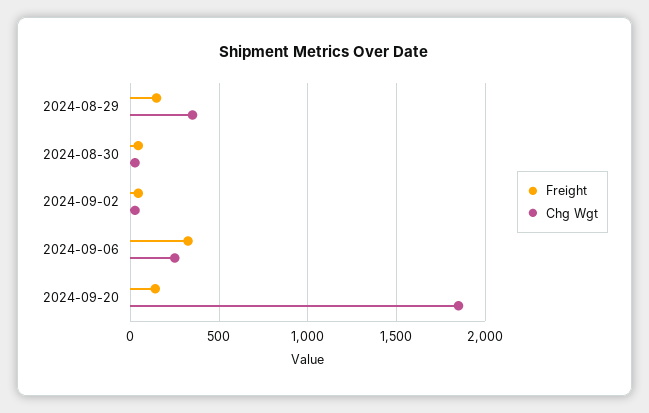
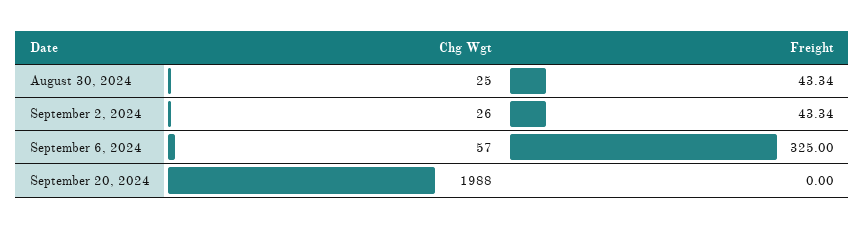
Freight, 2024-08-29: 150 -> none
Chg Wgt, 2024-08-29: 350 -> none
Chg Wgt, 2024-09-06: 250 -> 57
Freight, 2024-09-20: 150 -> 0
Chg Wgt, 2024-09-20: 1850 -> 1988

